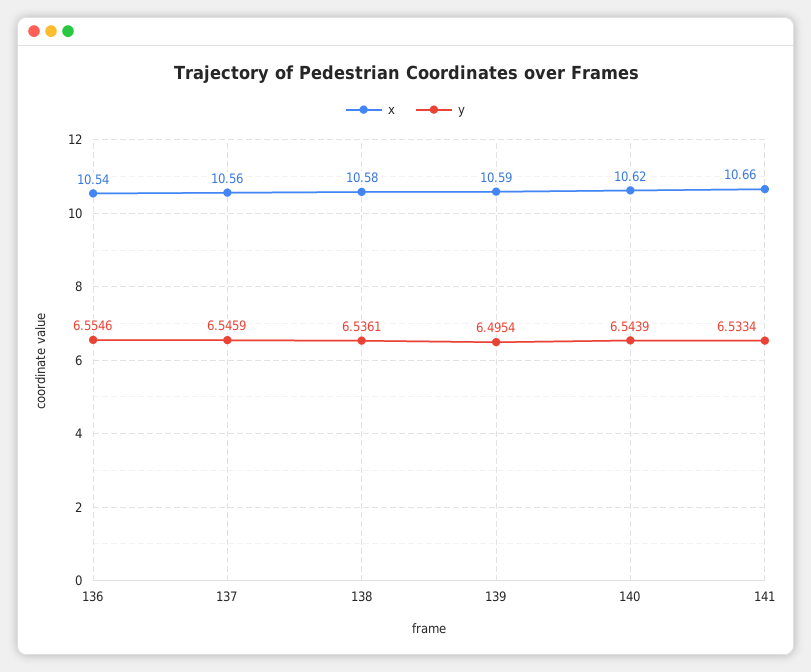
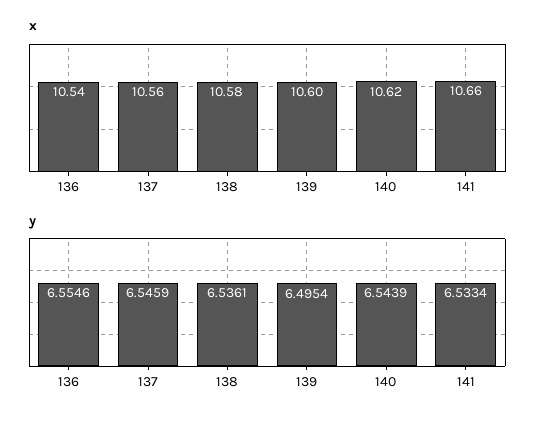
x, 139: 10.59 -> 10.6

